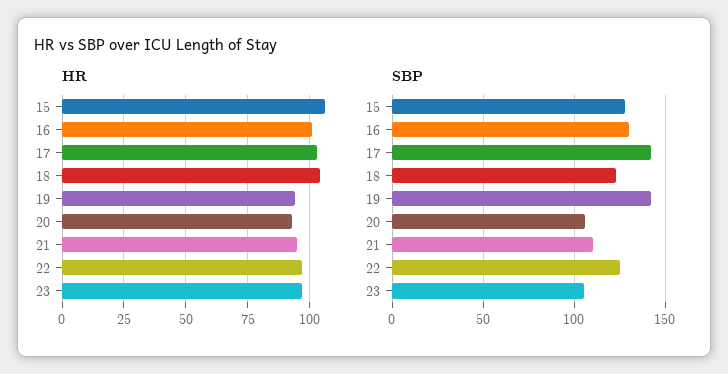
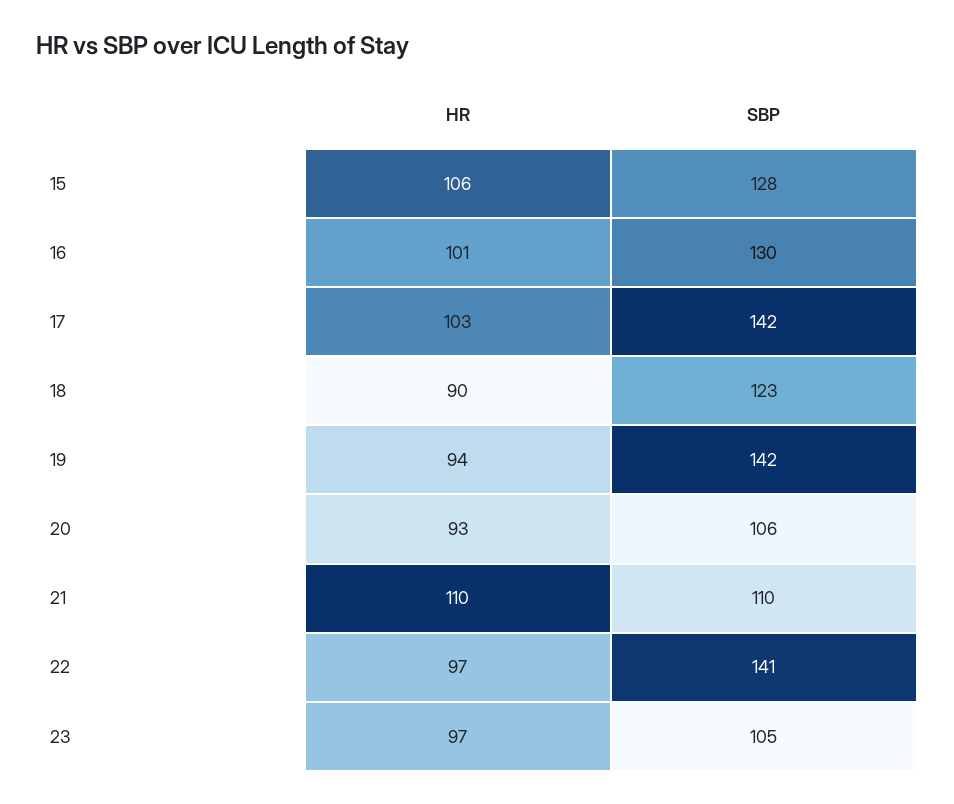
HR, 18: 105 -> 90
HR, 21: 95 -> 110
SBP, 22: 125 -> 141

